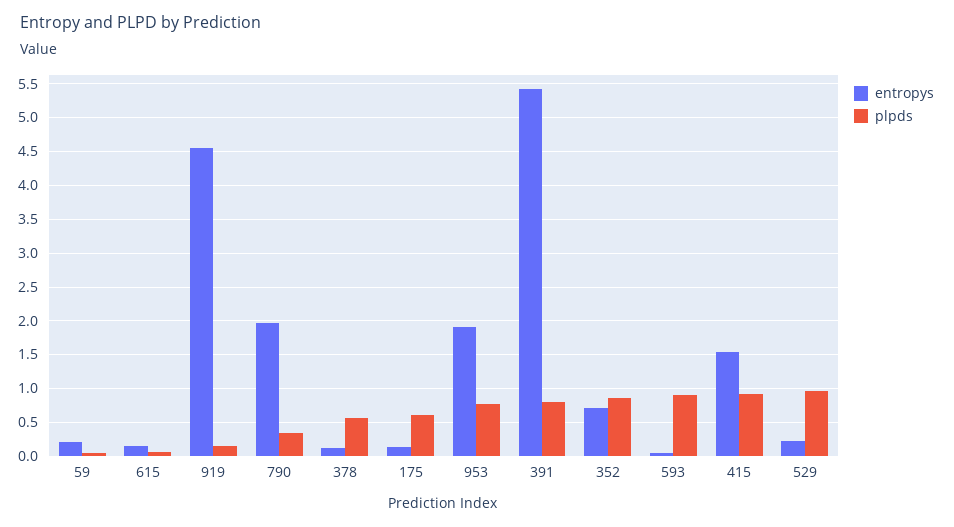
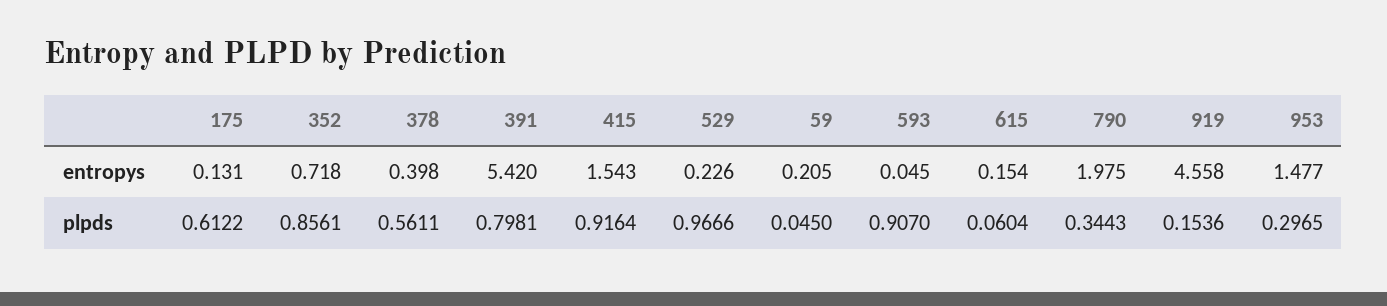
entropys, 378: 0.1 -> 0.398
entropys, 953: 1.9 -> 1.477
plpds, 953: 0.8 -> 0.2965

